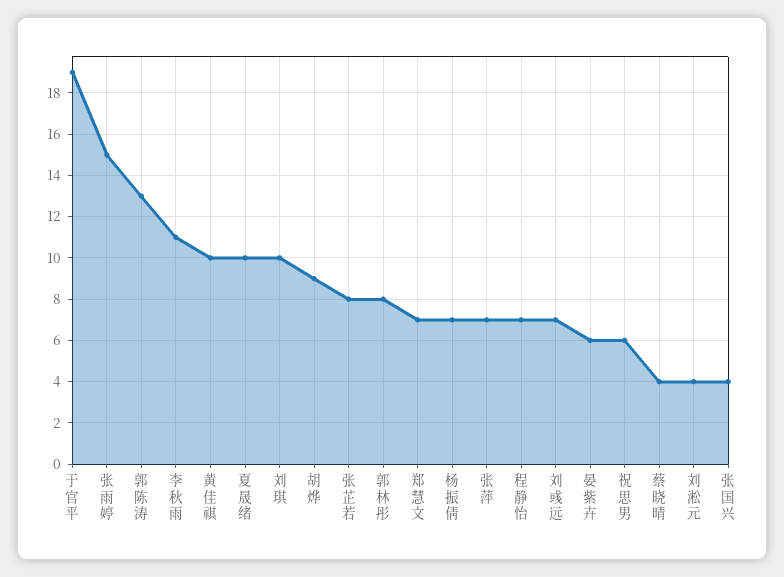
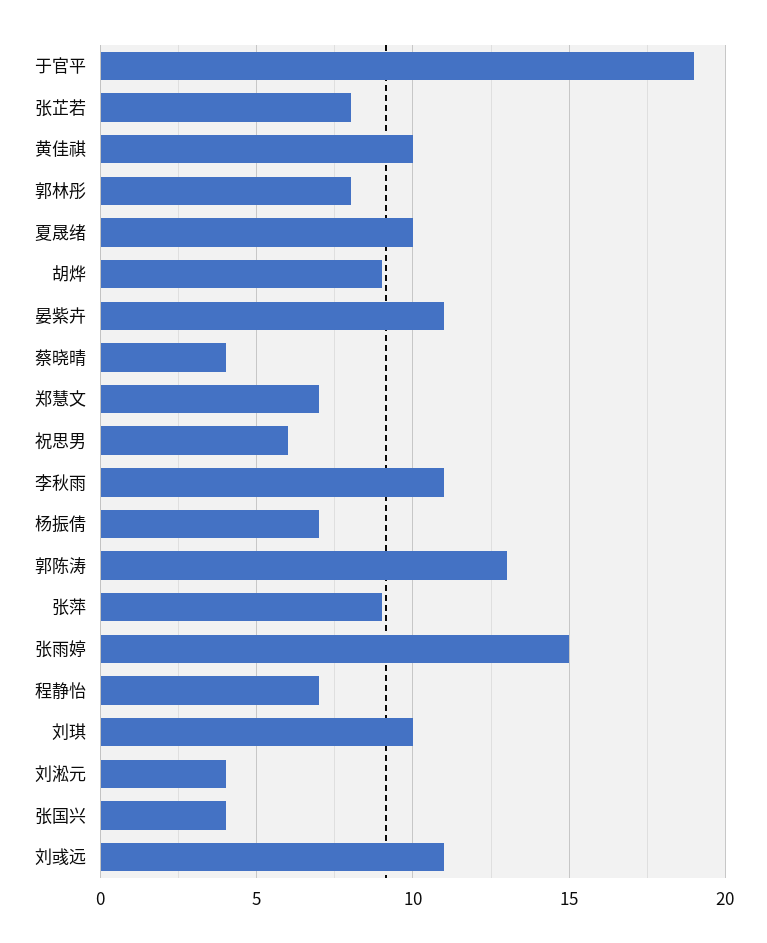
张萍: 7 -> 9
刘彧远: 7 -> 11
晏紫卉: 6 -> 11

